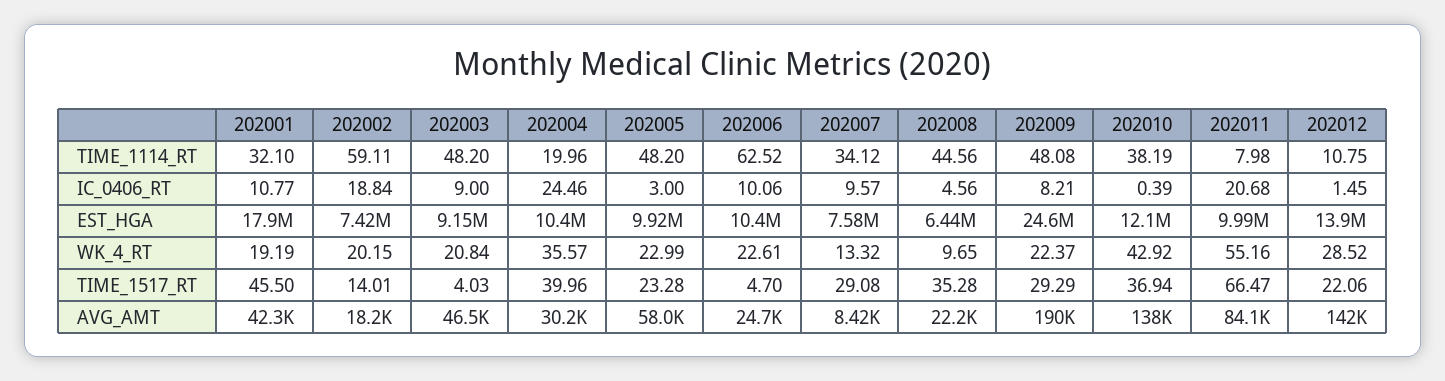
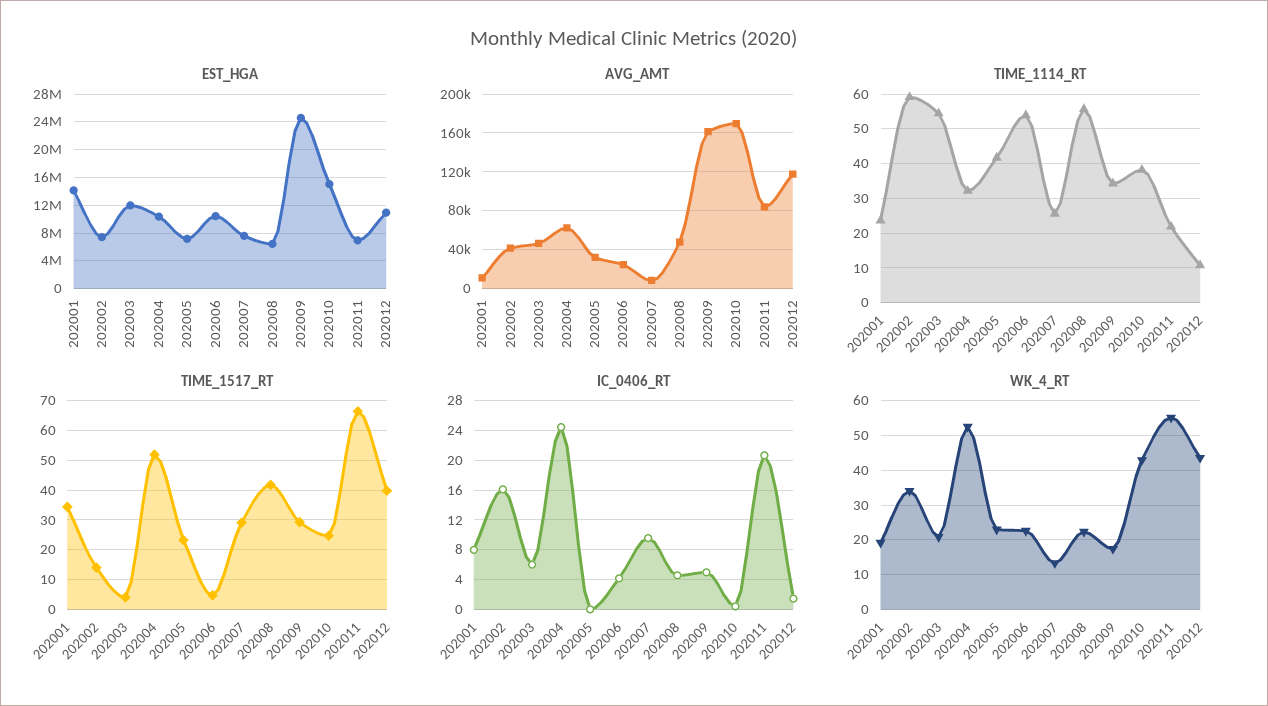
TIME_1114_RT, 202001: 32.1 -> 24
TIME_1114_RT, 202003: 48.2 -> 54
TIME_1114_RT, 202004: 19.96 -> 32
TIME_1114_RT, 202005: 48.2 -> 42
TIME_1114_RT, 202006: 62.52 -> 54
TIME_1114_RT, 202007: 34.12 -> 26
TIME_1114_RT, 202008: 44.56 -> 56
TIME_1114_RT, 202009: 48.08 -> 34
TIME_1114_RT, 202011: 7.98 -> 22
IC_0406_RT, 202001: 10.77 -> 8
IC_0406_RT, 202002: 18.84 -> 16
IC_0406_RT, 202003: 9 -> 6
IC_0406_RT, 202005: 3 -> 0
IC_0406_RT, 202006: 10.06 -> 4
IC_0406_RT, 202009: 8.21 -> 5
EST_HGA, 202001: 17900000 -> 14000000
EST_HGA, 202003: 9150000 -> 12000000
EST_HGA, 202005: 9920000 -> 7000000
EST_HGA, 202010: 12100000 -> 15000000
EST_HGA, 202011: 9990000 -> 7000000
EST_HGA, 202012: 13900000 -> 11000000
WK_4_RT, 202002: 20.15 -> 34
WK_4_RT, 202004: 35.57 -> 52
WK_4_RT, 202008: 9.65 -> 22
WK_4_RT, 202009: 22.37 -> 18
WK_4_RT, 202012: 28.52 -> 44
TIME_1517_RT, 202001: 45.5 -> 35
TIME_1517_RT, 202004: 39.96 -> 52.5
TIME_1517_RT, 202008: 35.28 -> 42.5
TIME_1517_RT, 202010: 36.94 -> 25
TIME_1517_RT, 202012: 22.06 -> 40
AVG_AMT, 202001: 42300 -> 10000
AVG_AMT, 202002: 18200 -> 40000
AVG_AMT, 202004: 30200 -> 60000
AVG_AMT, 202005: 58000 -> 30000
AVG_AMT, 202008: 22200 -> 50000
AVG_AMT, 202009: 190000 -> 160000
AVG_AMT, 202010: 138000 -> 170000
AVG_AMT, 202012: 142000 -> 120000

